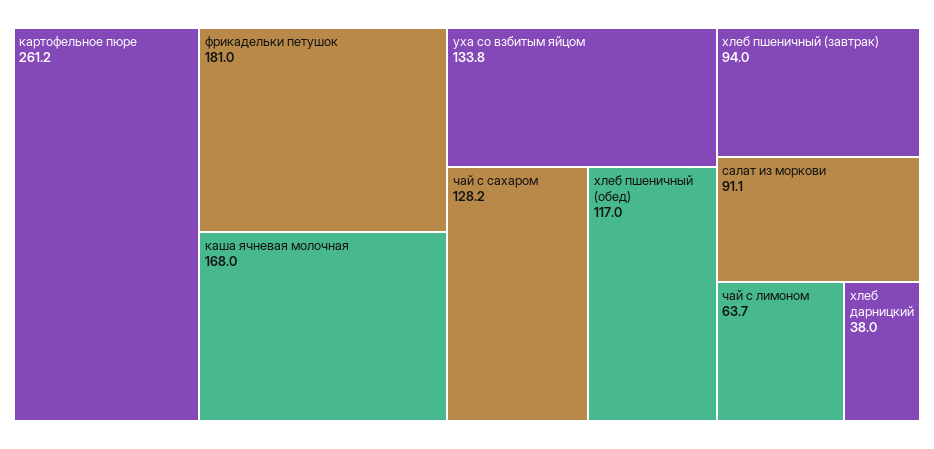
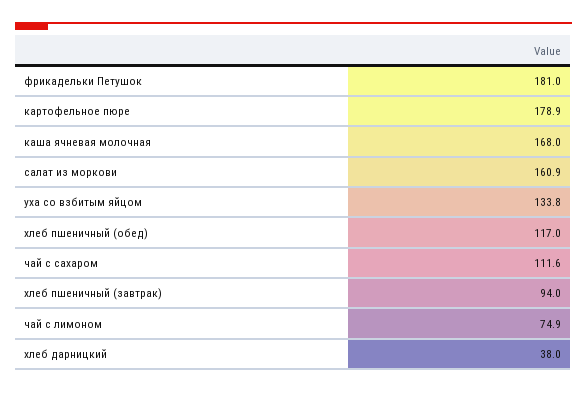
картофельное пюре: 261.2 -> 178.9
чай с сахаром: 128.2 -> 111.6
салат из моркови: 91.1 -> 160.9
чай с лимоном: 63.7 -> 74.9

